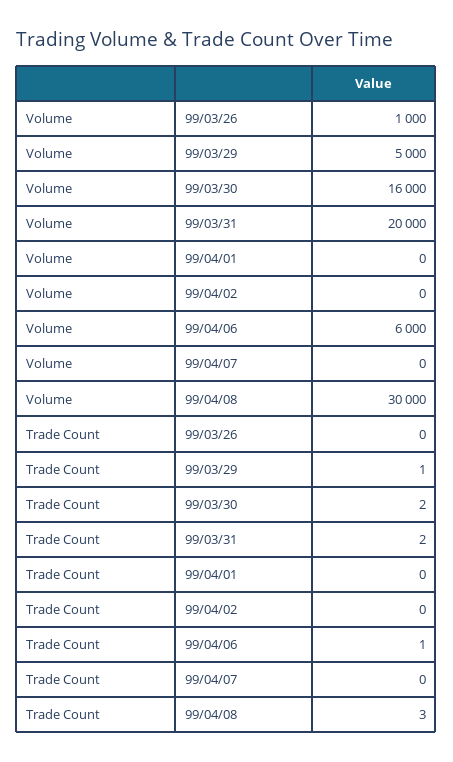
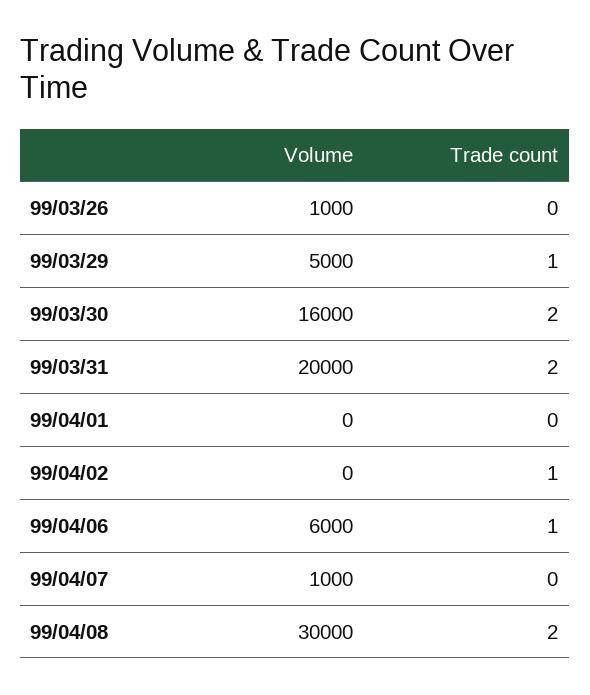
Volume, 99/04/07: 0 -> 1000
Trade Count, 99/04/02: 0 -> 1
Trade Count, 99/04/08: 3 -> 2

